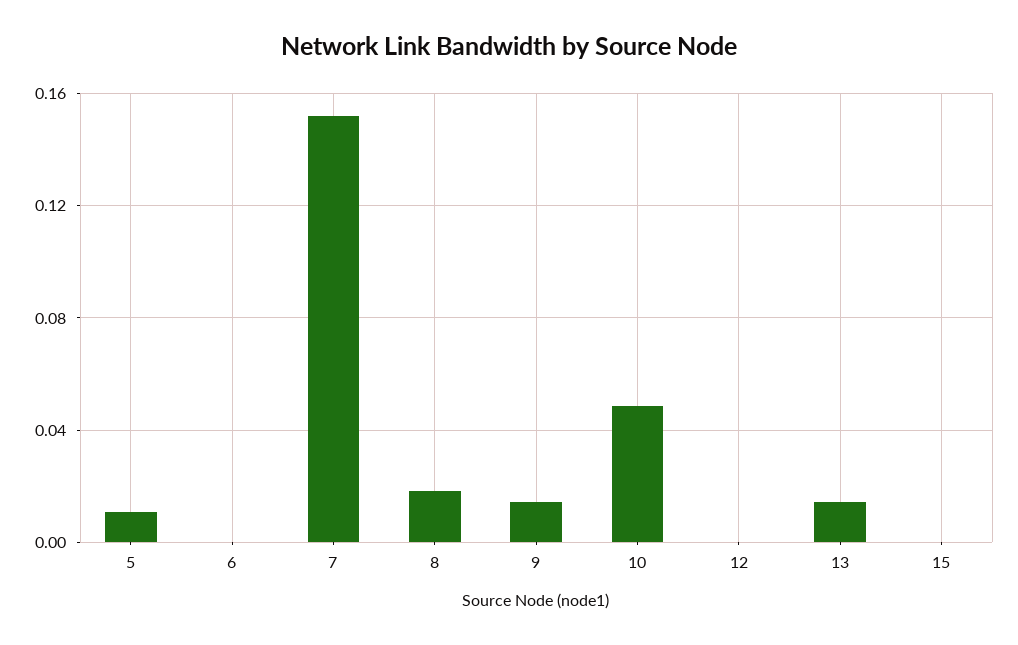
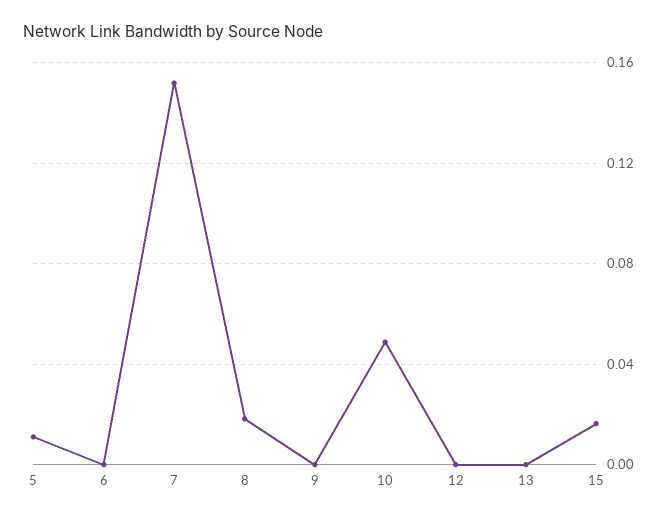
9: 0.015 -> 0
13: 0.015 -> 0
15: 0 -> 0.015

